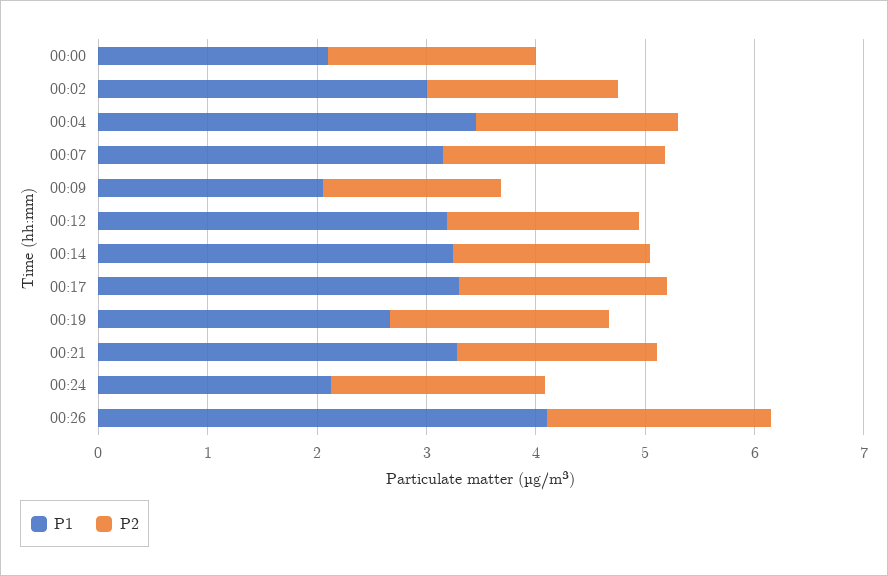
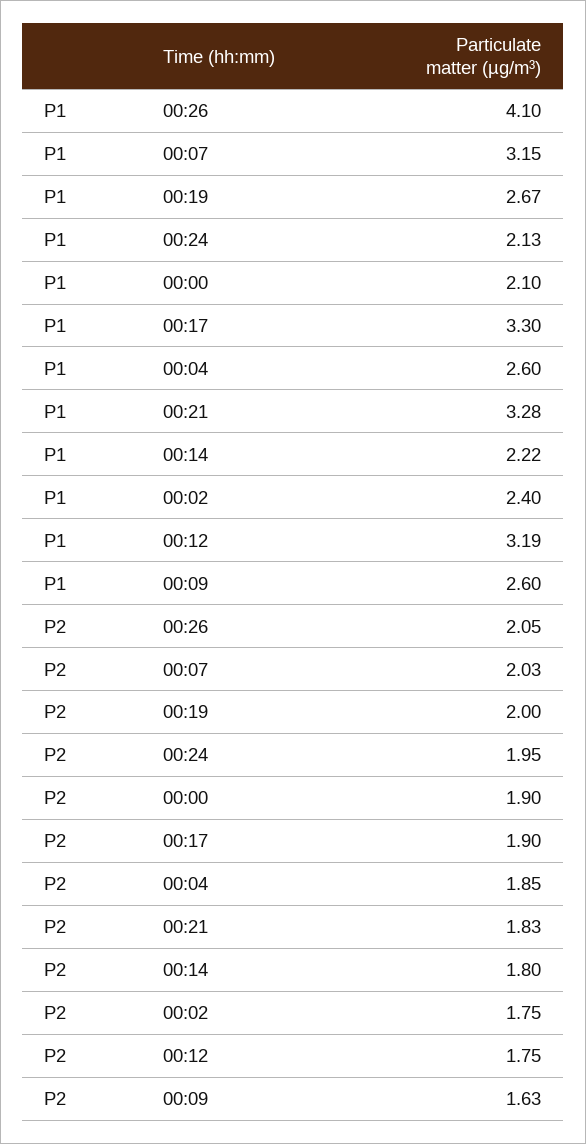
P1, 00:02: 3 -> 2.4
P1, 00:04: 3.4 -> 2.6
P1, 00:09: 2 -> 2.6
P1, 00:14: 3.2 -> 2.22

